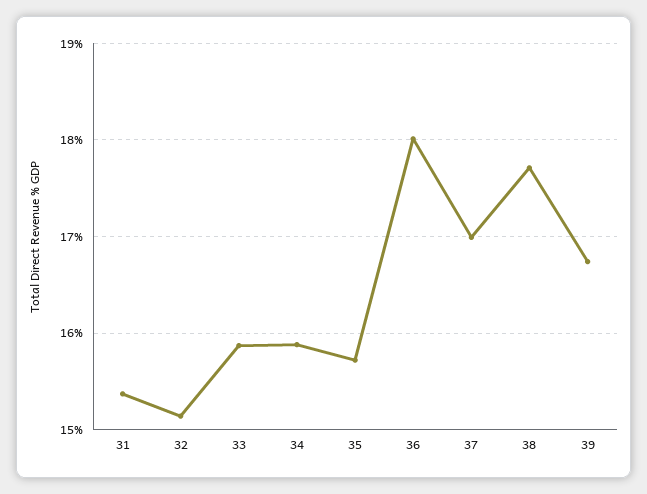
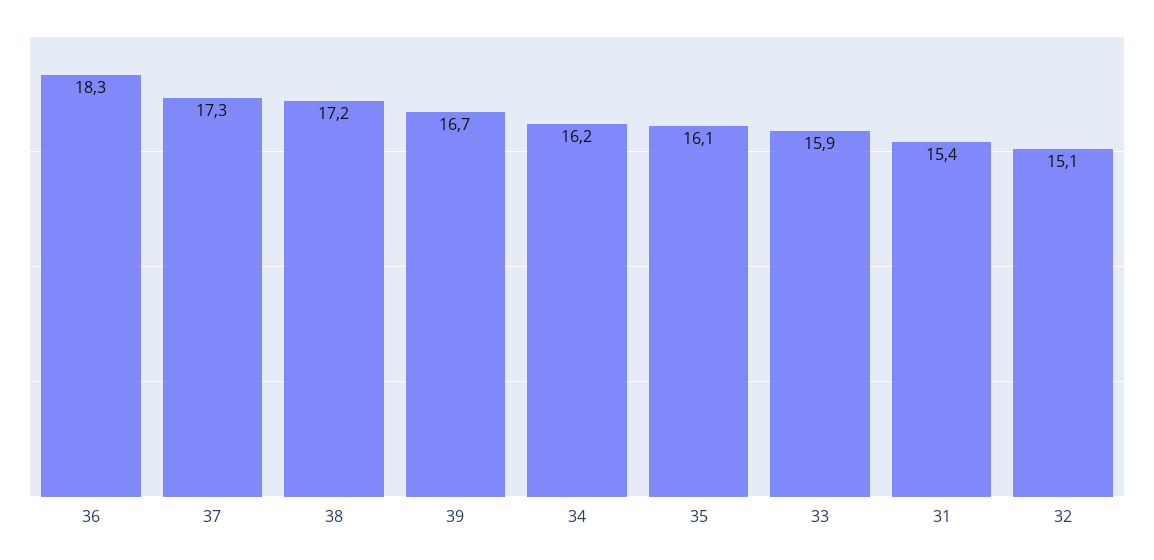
34: 15.9 -> 16.2
35: 15.7 -> 16.1
36: 18 -> 18.3
37: 17 -> 17.3
38: 17.7 -> 17.2

